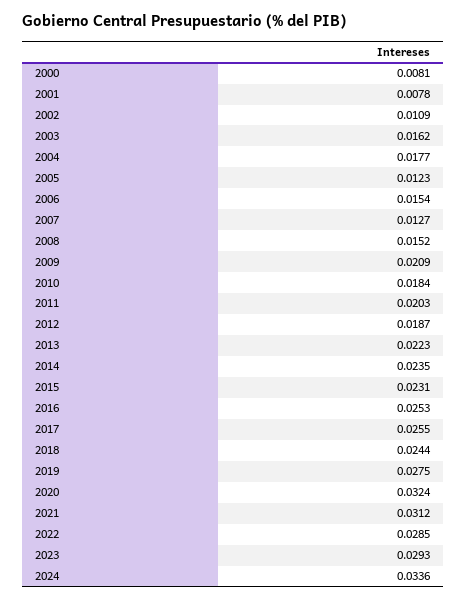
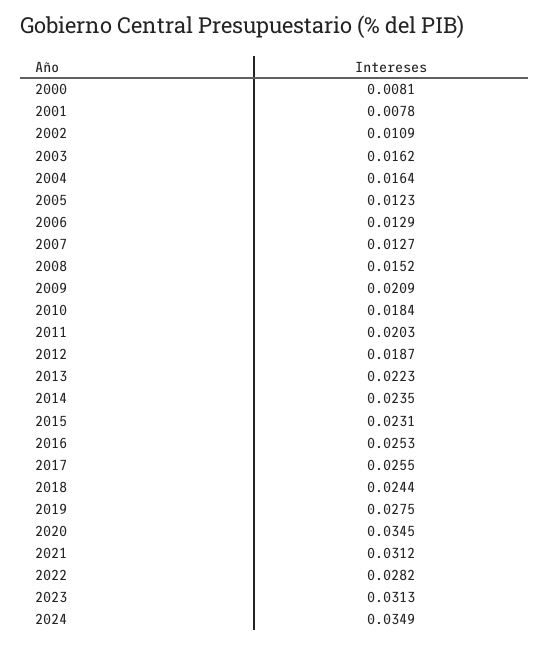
2004: 0.0177 -> 0.0164
2006: 0.0154 -> 0.0129
2020: 0.0324 -> 0.0345
2022: 0.0285 -> 0.0282
2023: 0.0293 -> 0.0313
2024: 0.0336 -> 0.0349

